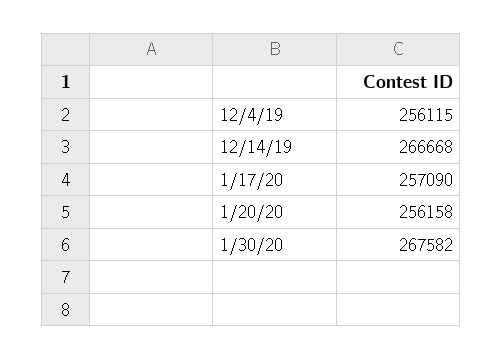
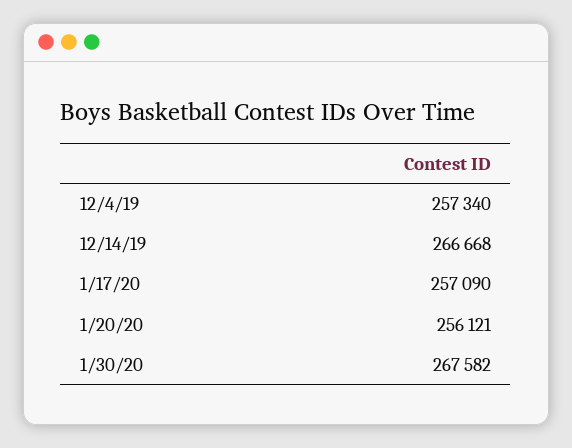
12/4/19: 256115 -> 257340
1/20/20: 256158 -> 256121

